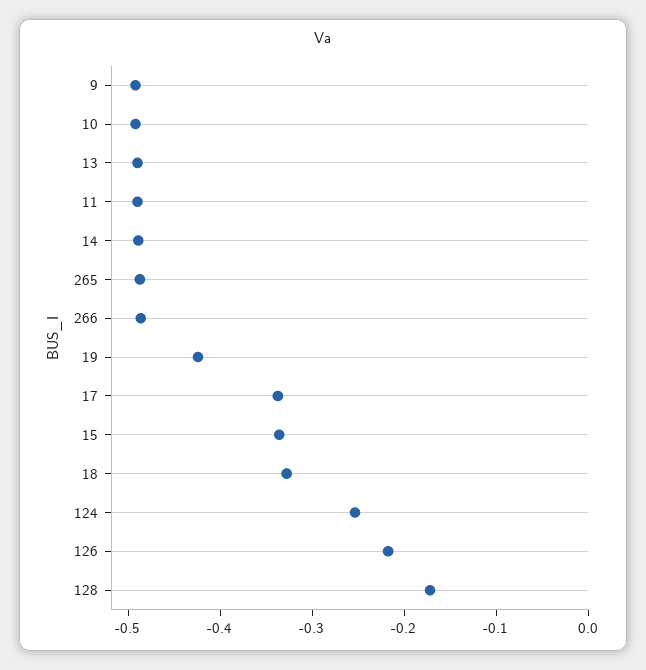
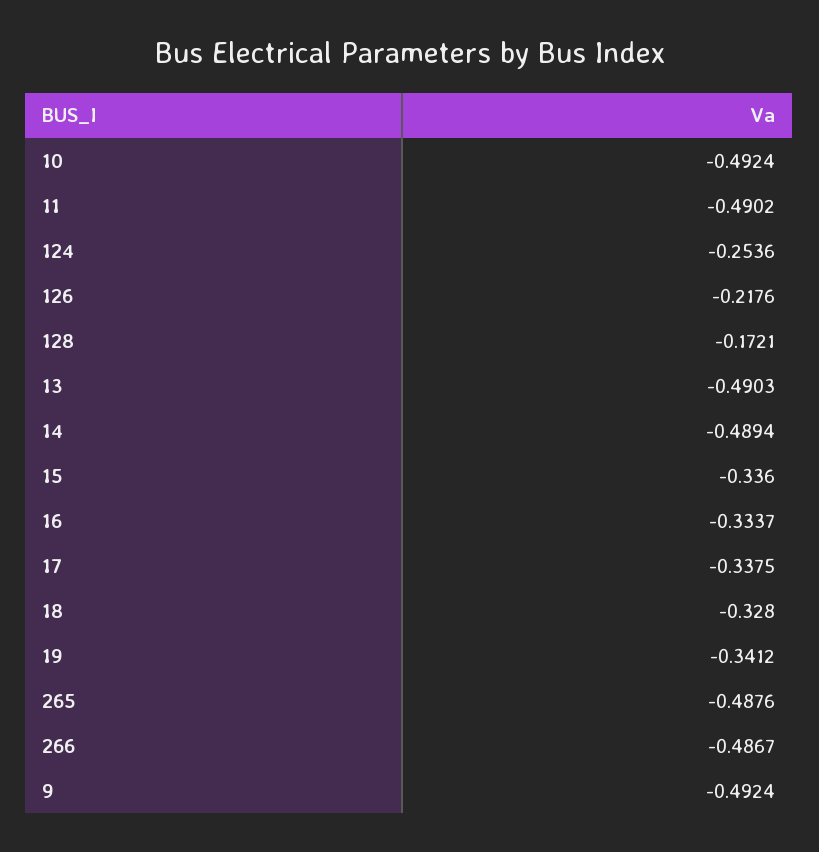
19: -0.42 -> -0.3412
16: none -> -0.3337

